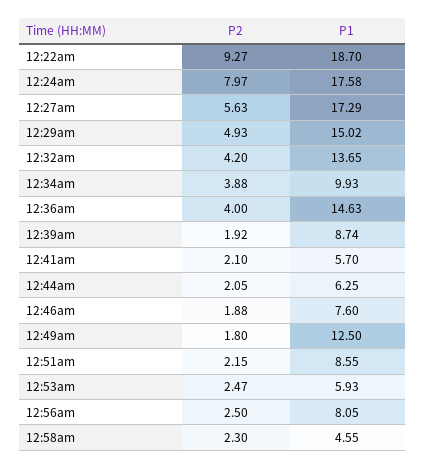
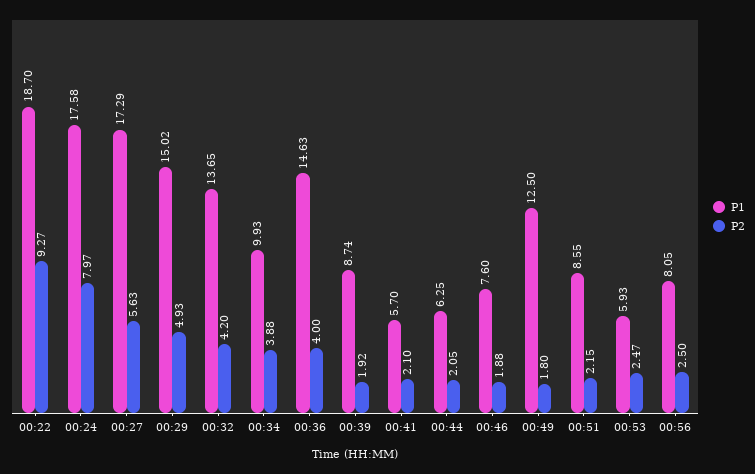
P2, 12:58am: 2.3 -> none
P1, 12:58am: 4.55 -> none

